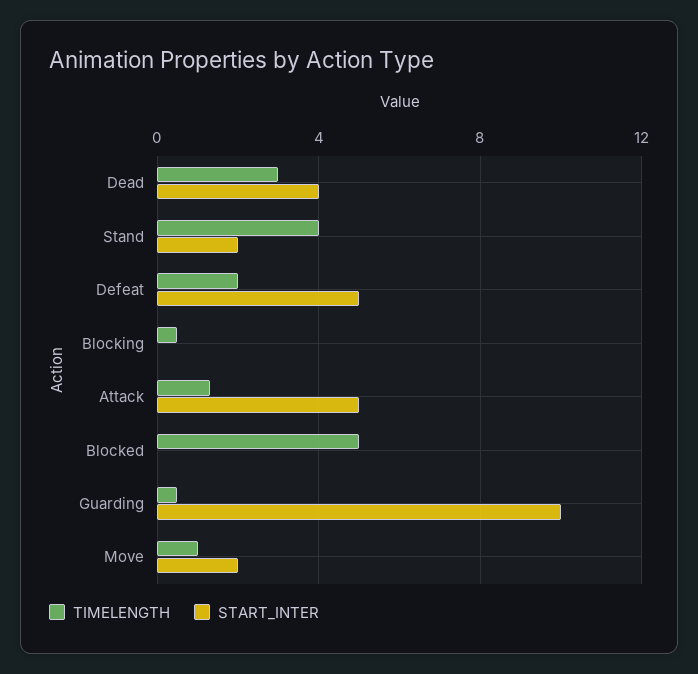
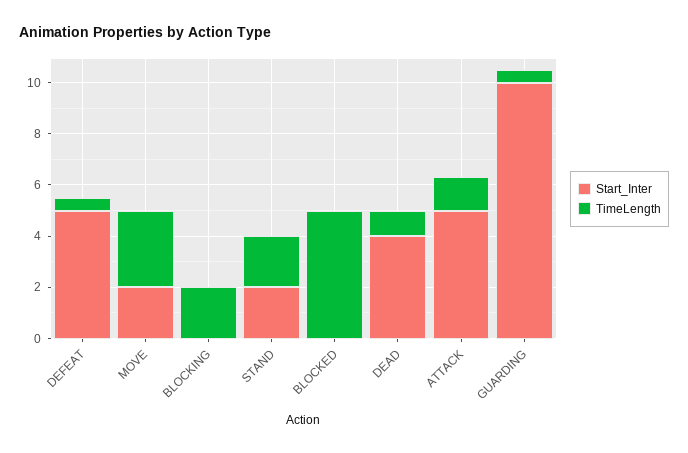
TIMELENGTH, Dead: 3 -> 1
TIMELENGTH, Stand: 4 -> 2
TIMELENGTH, Defeat: 2 -> 0.5
TIMELENGTH, Blocking: 0.5 -> 2
TIMELENGTH, Move: 1 -> 3

